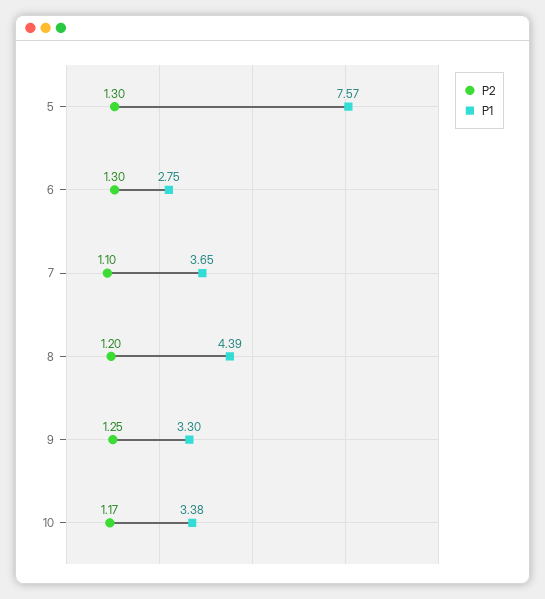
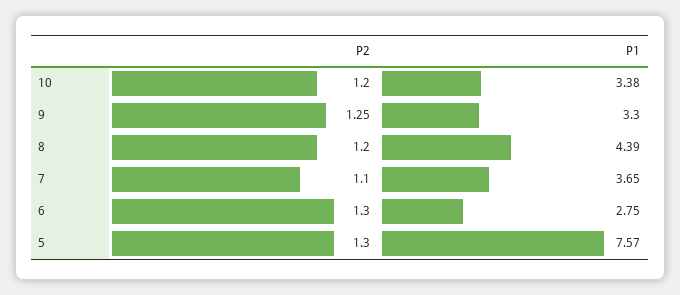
P2, 10: 1.17 -> 1.2

